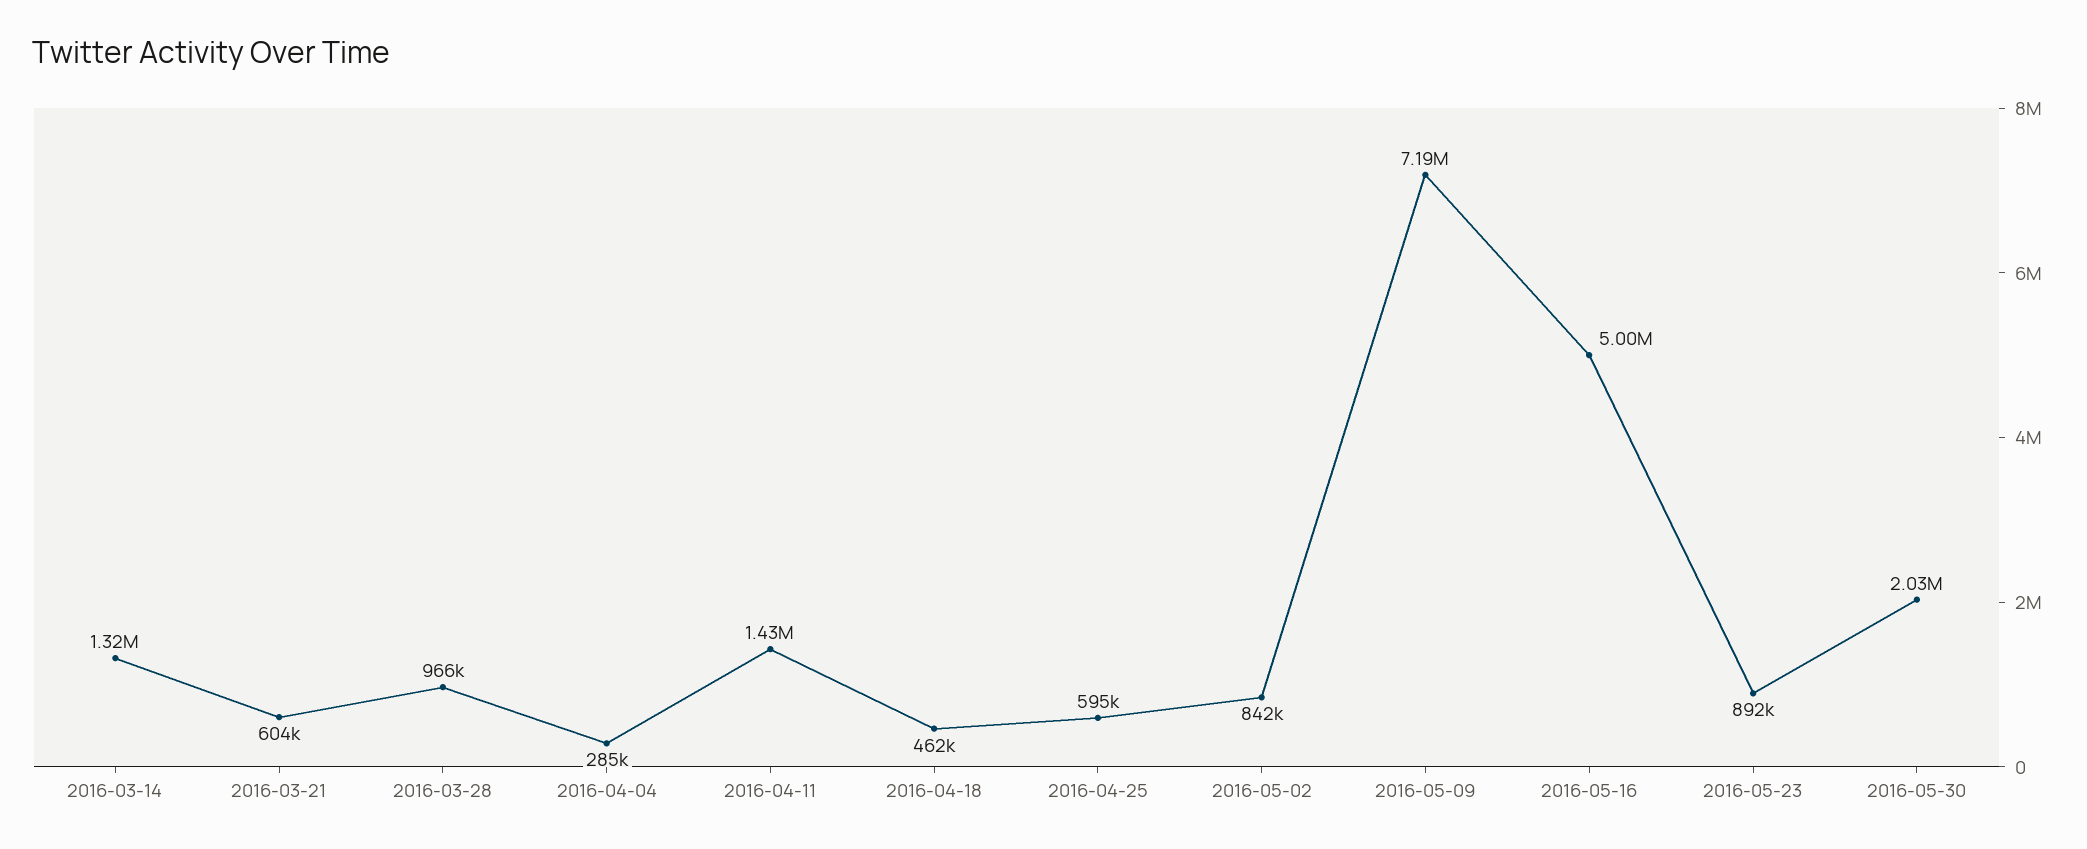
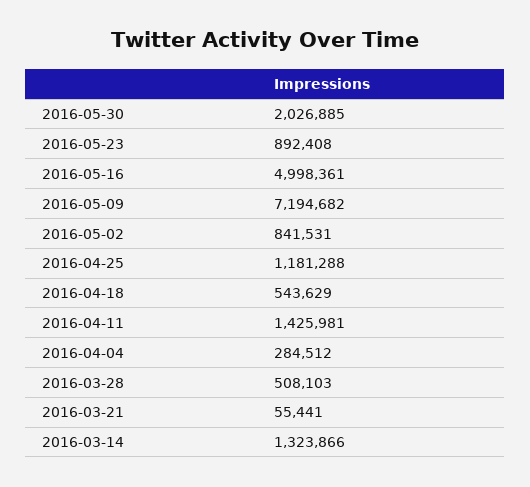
2016-03-21: 604000 -> 55441
2016-03-28: 966000 -> 508103
2016-04-18: 462000 -> 543629
2016-04-25: 595000 -> 1181288

